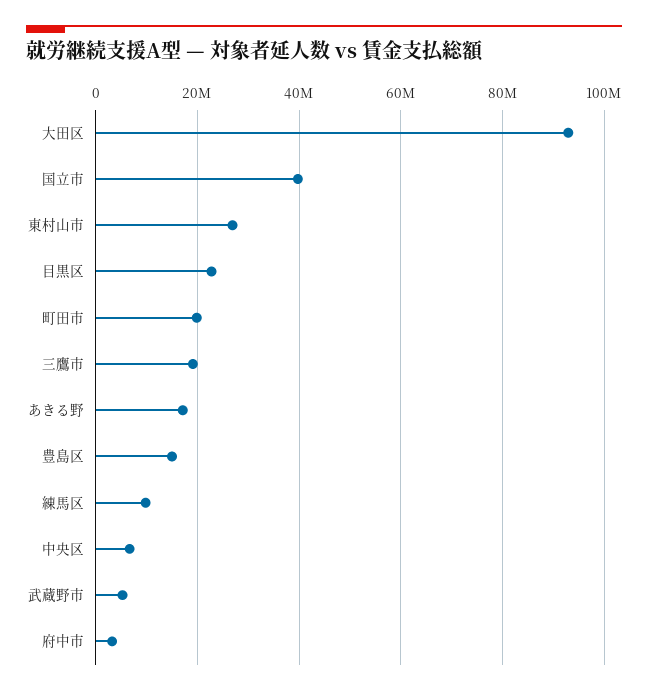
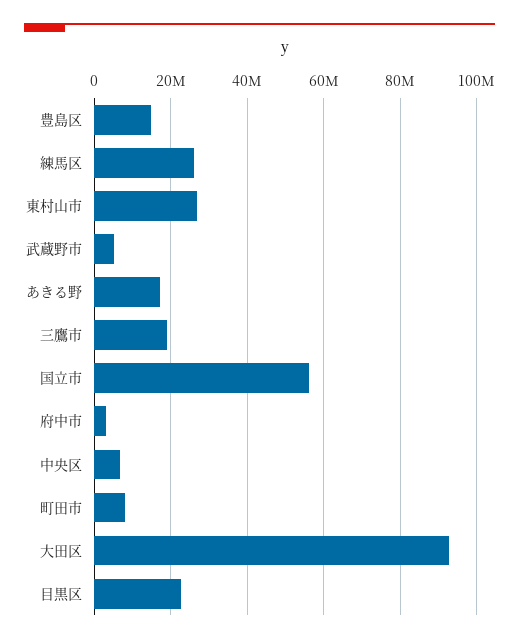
国立市: 40000000 -> 56000000
町田市: 20000000 -> 8000000
練馬区: 10000000 -> 26000000

